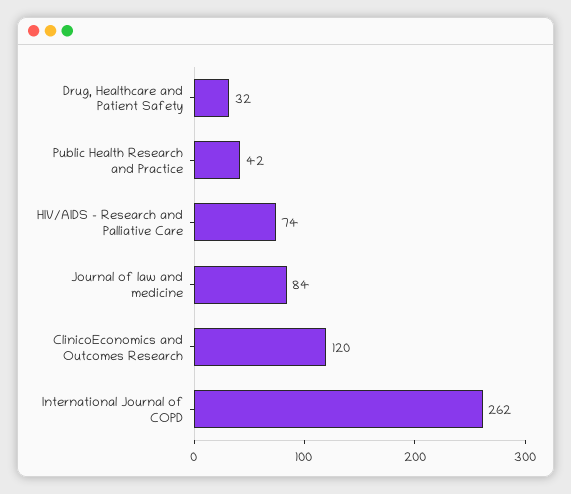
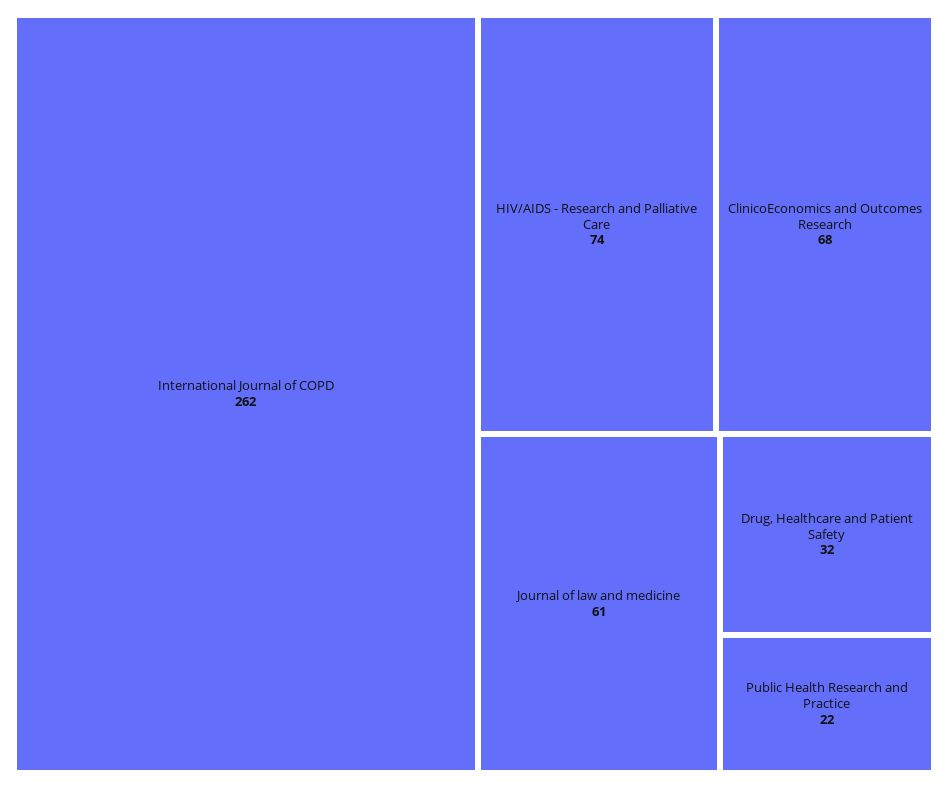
Public Health Research and Practice: 42 -> 22
Journal of law and medicine: 84 -> 61
ClinicoEconomics and Outcomes Research: 120 -> 68

